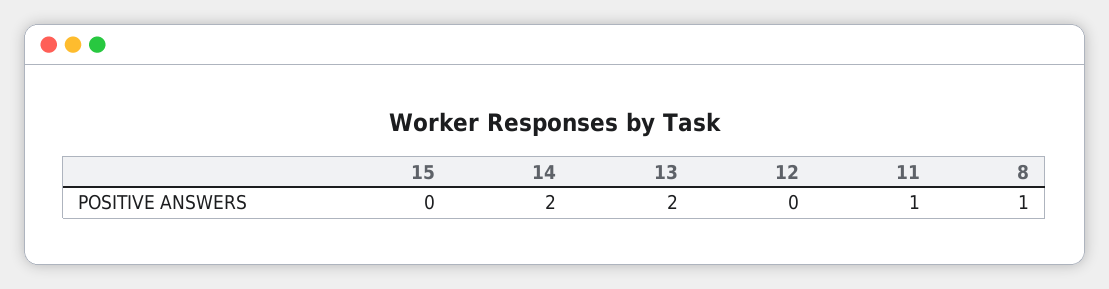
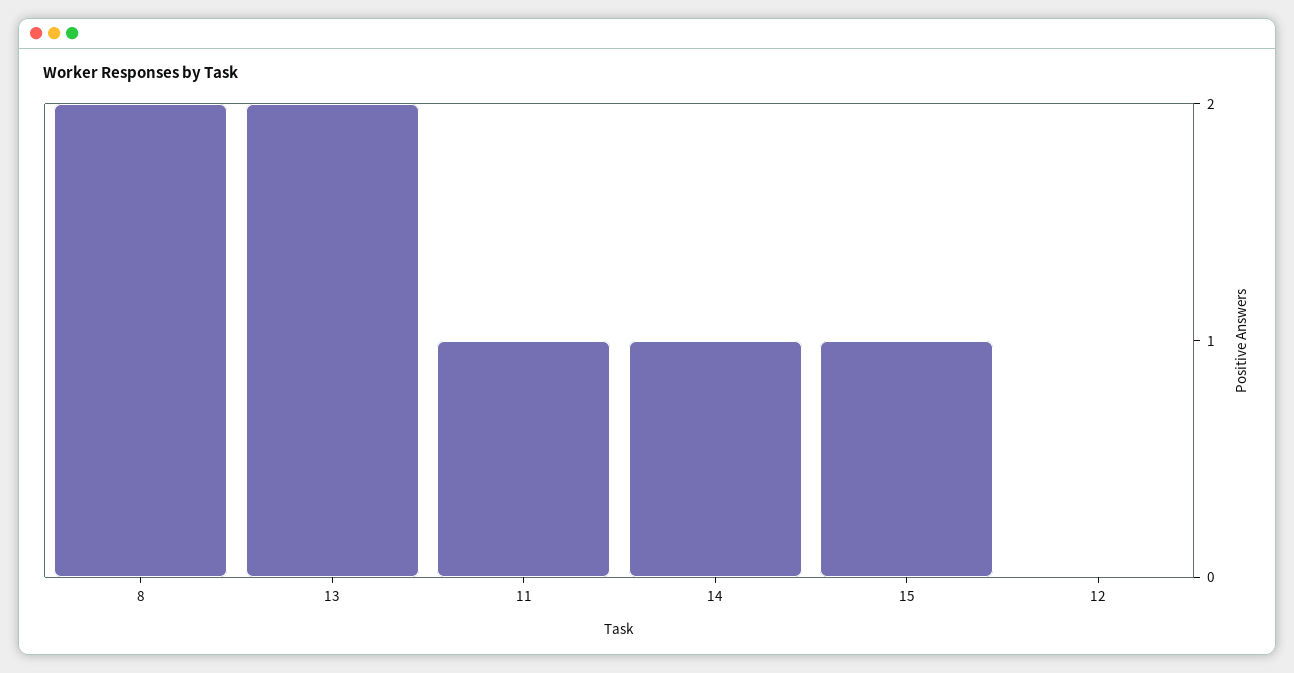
15: 0 -> 1
14: 2 -> 1
8: 1 -> 2

